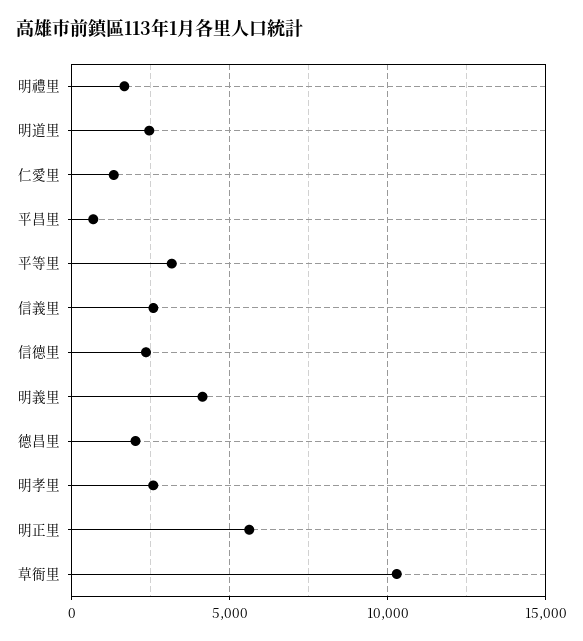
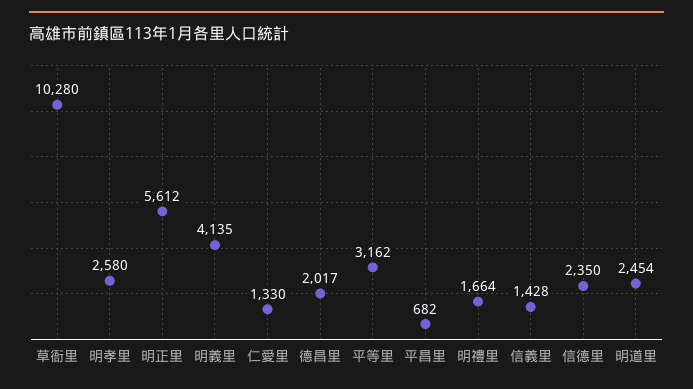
信義里: 2500 -> 1428

